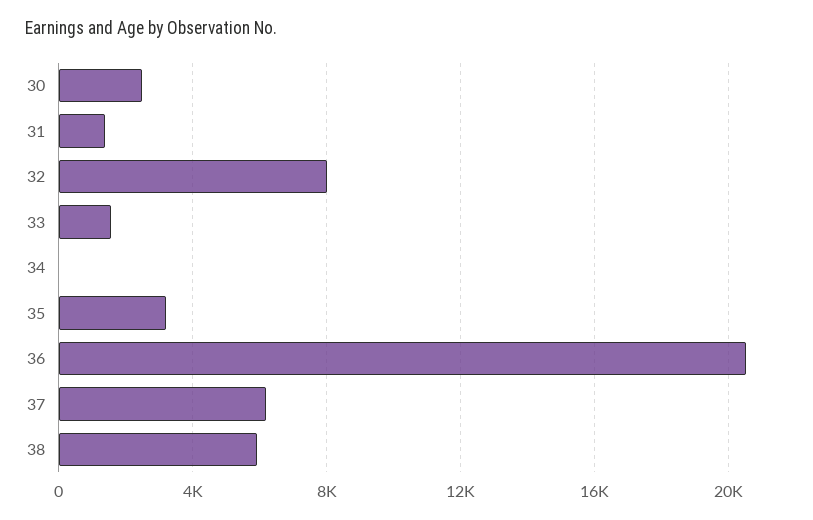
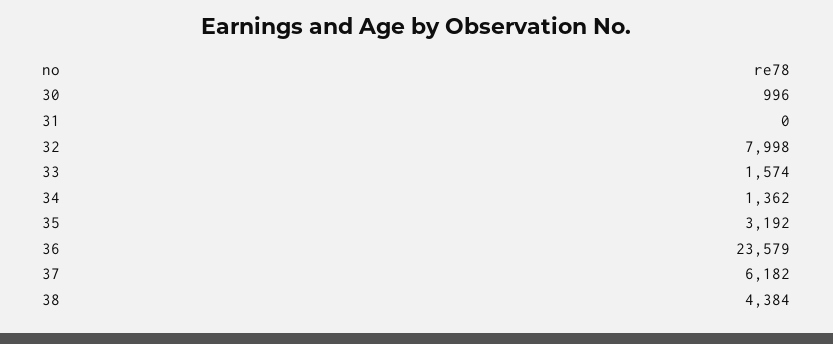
30: 2500 -> 996
31: 1500 -> 0
34: 0 -> 1362
36: 20500 -> 23579
38: 6000 -> 4384

